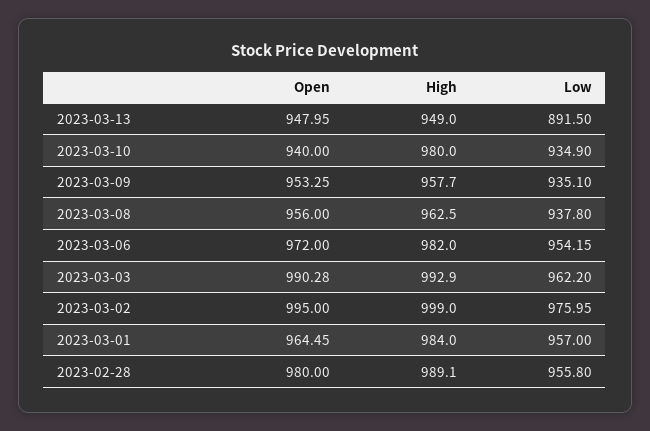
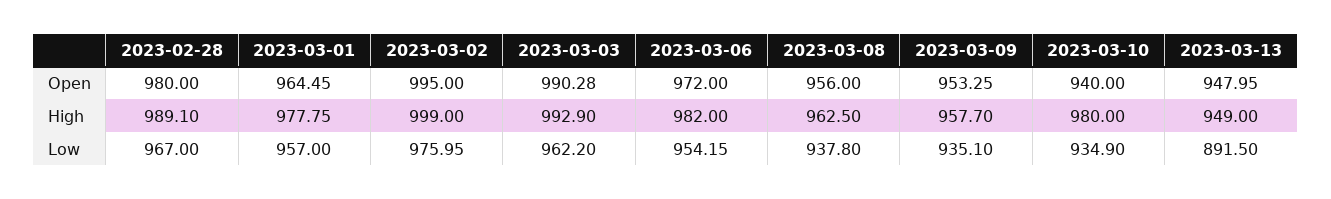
High, 2023-03-01: 984 -> 977.75
Low, 2023-02-28: 955.8 -> 967

